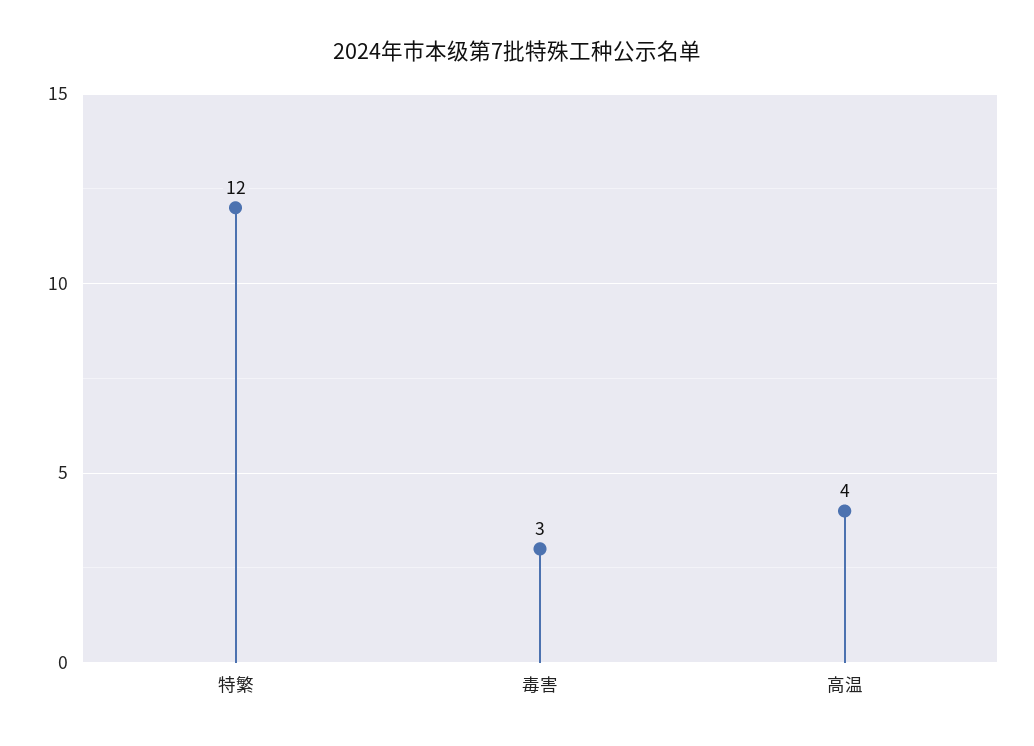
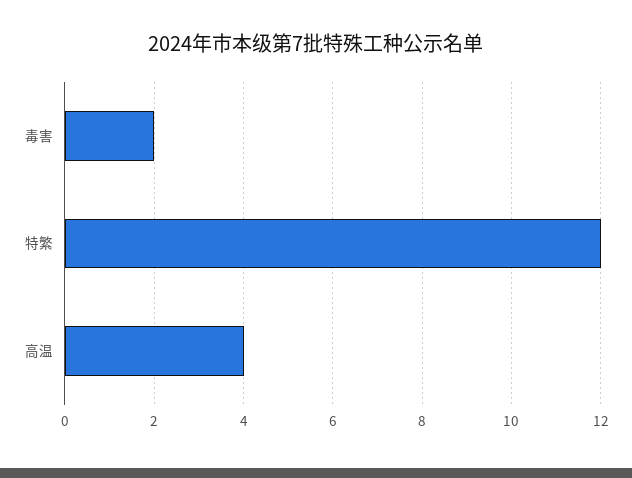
毒害: 3 -> 2

